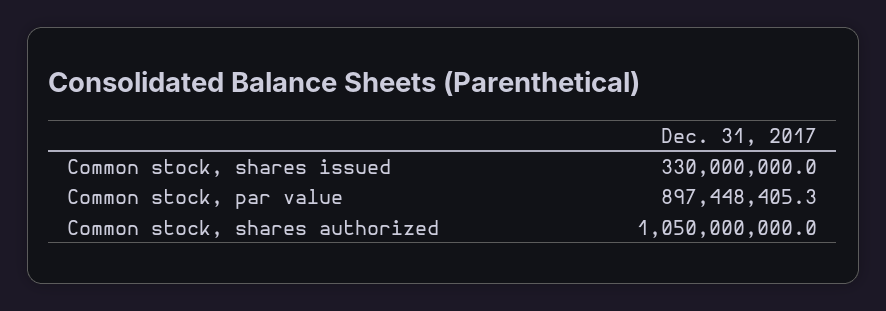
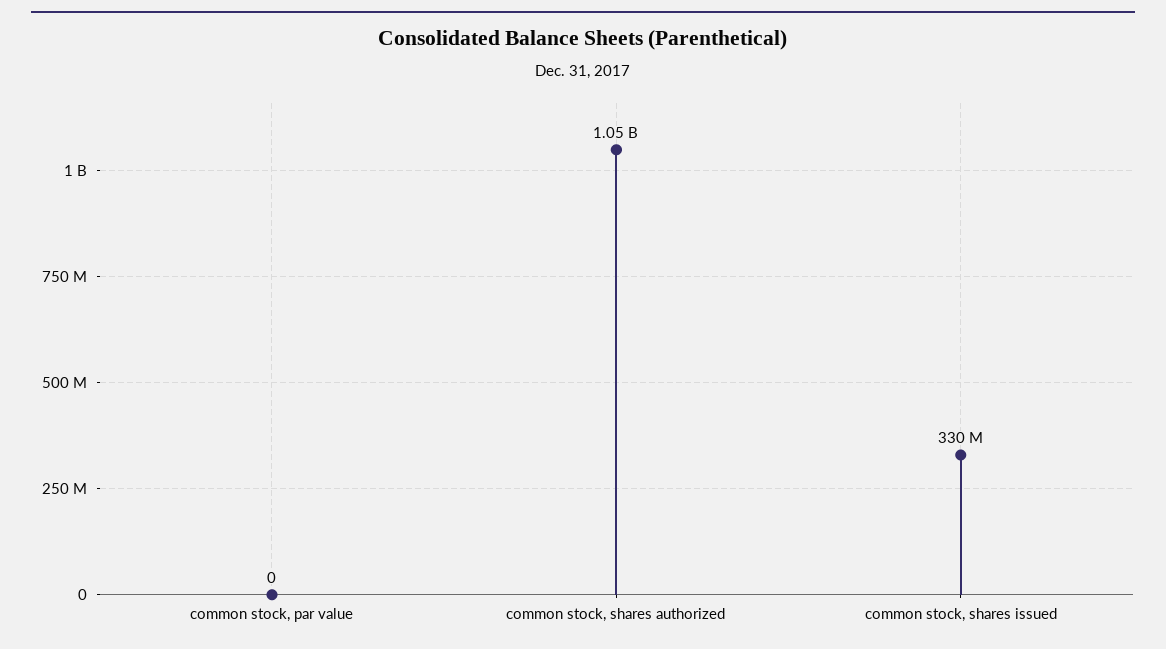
Common stock, par value: 897448405.3 -> 0

